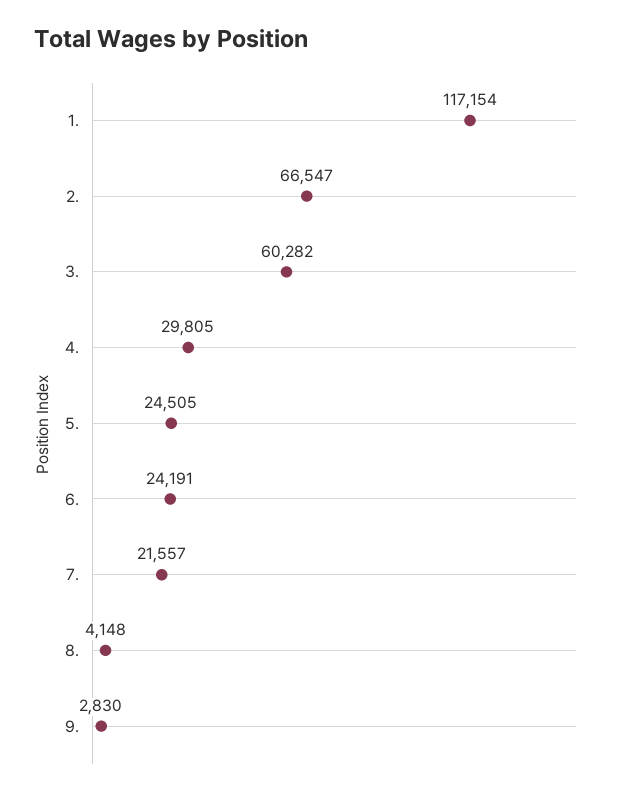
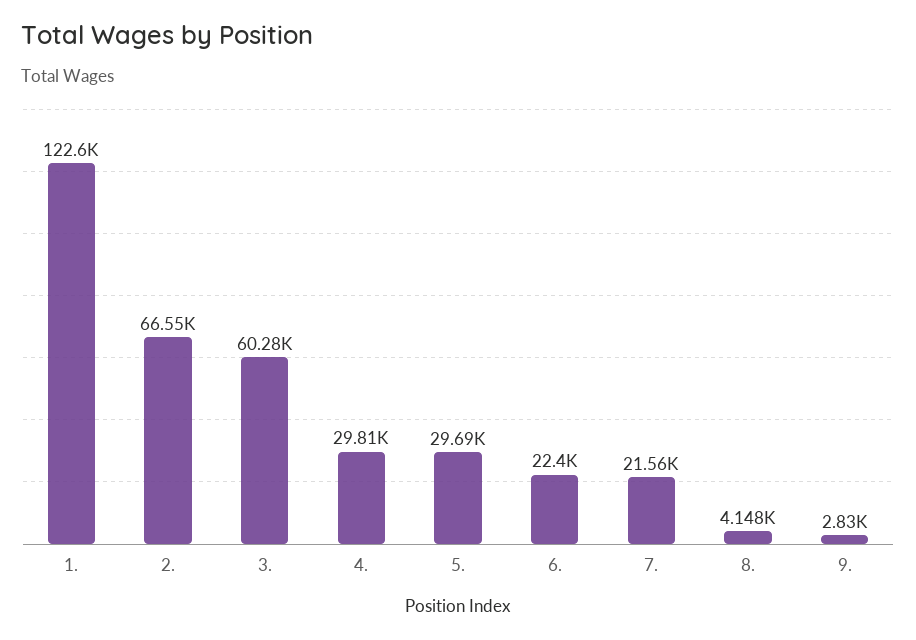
1.: 117154 -> 122600
5.: 24505 -> 29690
6.: 24191 -> 22400

